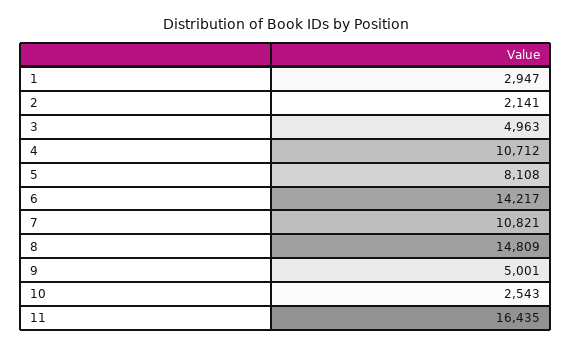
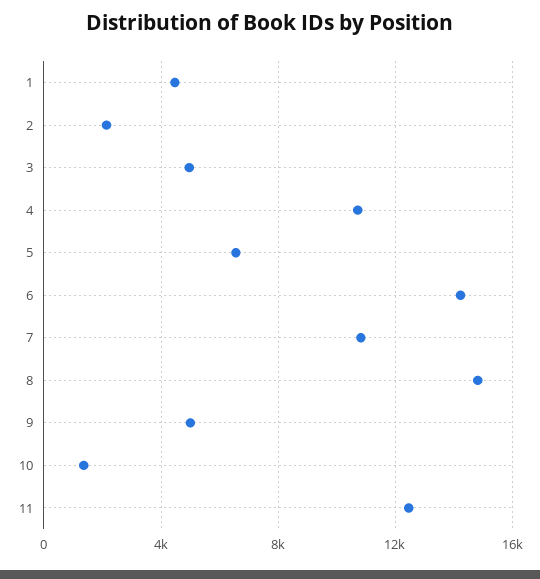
1: 2947 -> 4500
5: 8108 -> 6500
10: 2543 -> 1500
11: 16435 -> 12500

